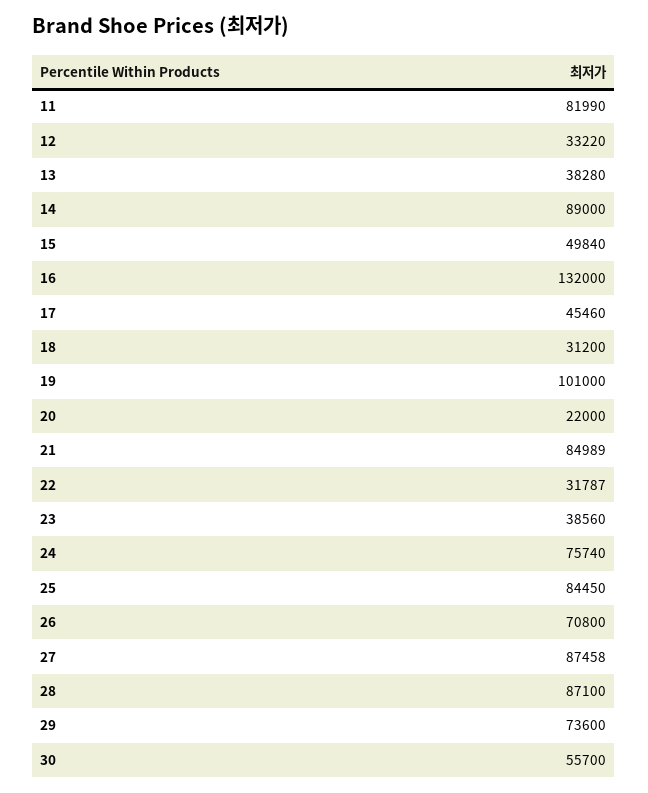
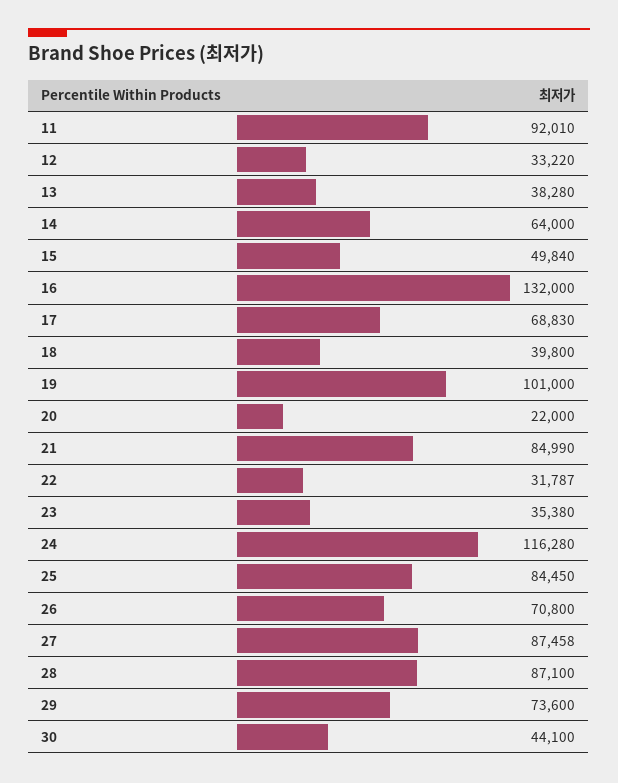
11: 81990 -> 92010
14: 89000 -> 64000
17: 45460 -> 68830
18: 31200 -> 39800
21: 84989 -> 84990
23: 38560 -> 35380
24: 75740 -> 116280
30: 55700 -> 44100

